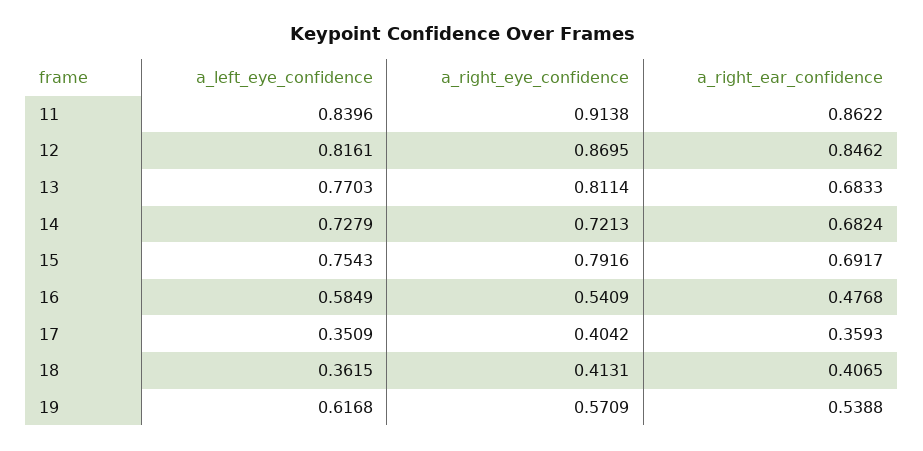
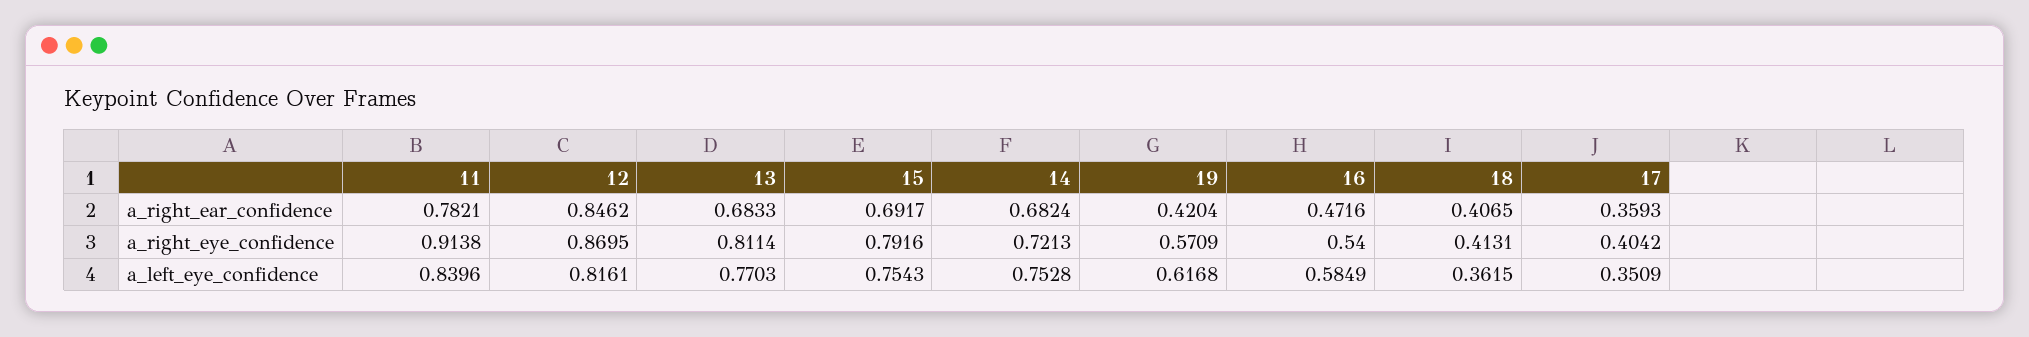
a_right_ear_confidence, 11: 0.8622 -> 0.7821
a_left_eye_confidence, 14: 0.7279 -> 0.7528
a_right_eye_confidence, 16: 0.5409 -> 0.54
a_right_ear_confidence, 16: 0.4768 -> 0.4716
a_right_ear_confidence, 19: 0.5388 -> 0.4204

